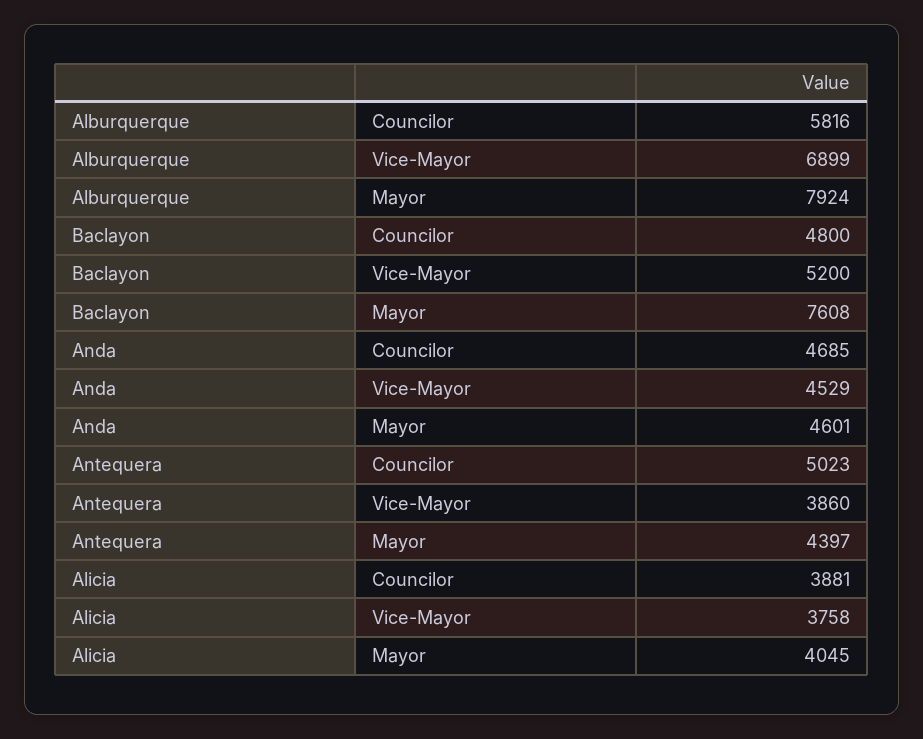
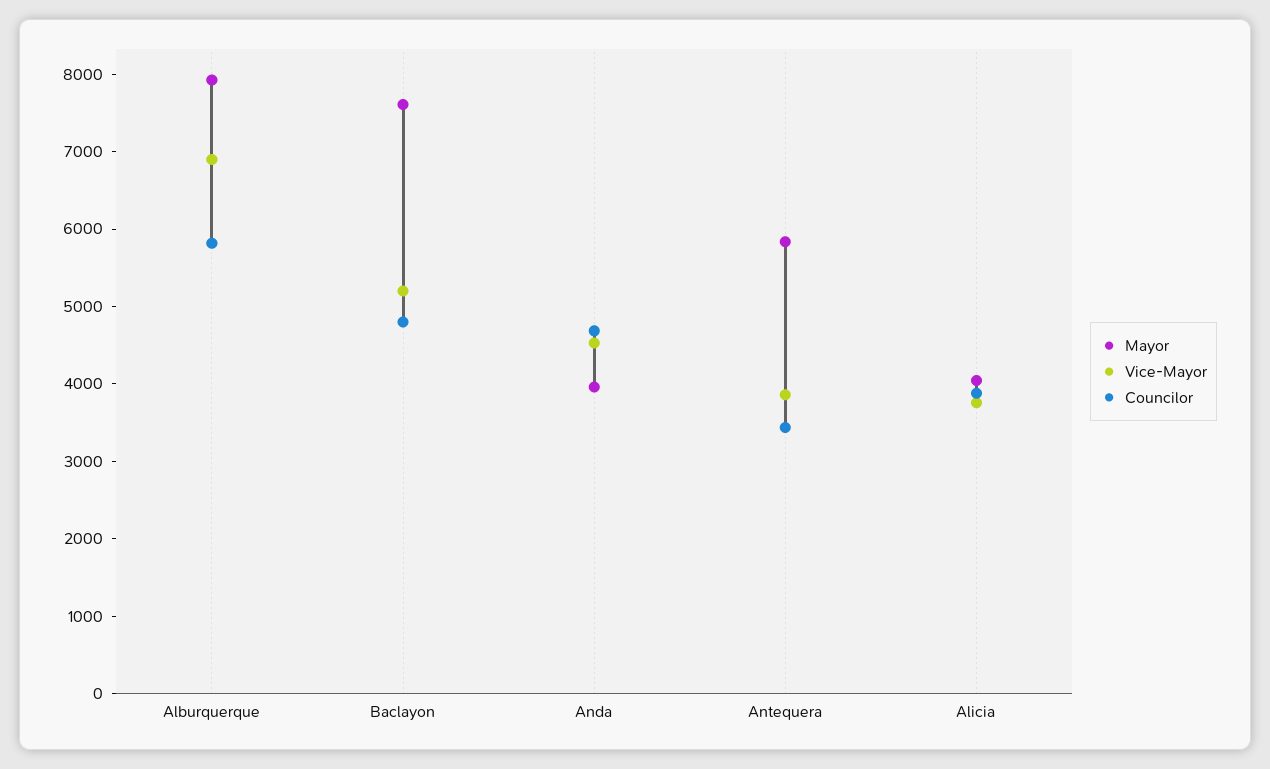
Mayor, Anda: 4601 -> 4000
Councilor, Antequera: 5023 -> 3400
Mayor, Antequera: 4397 -> 5800

